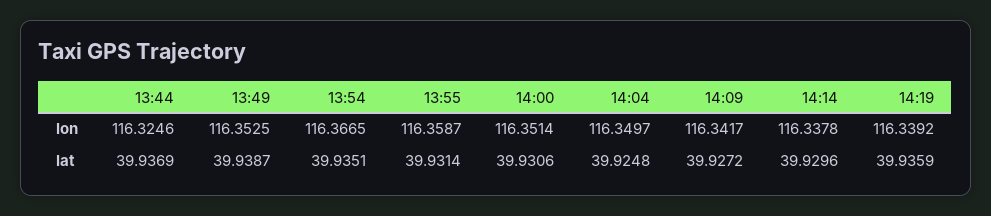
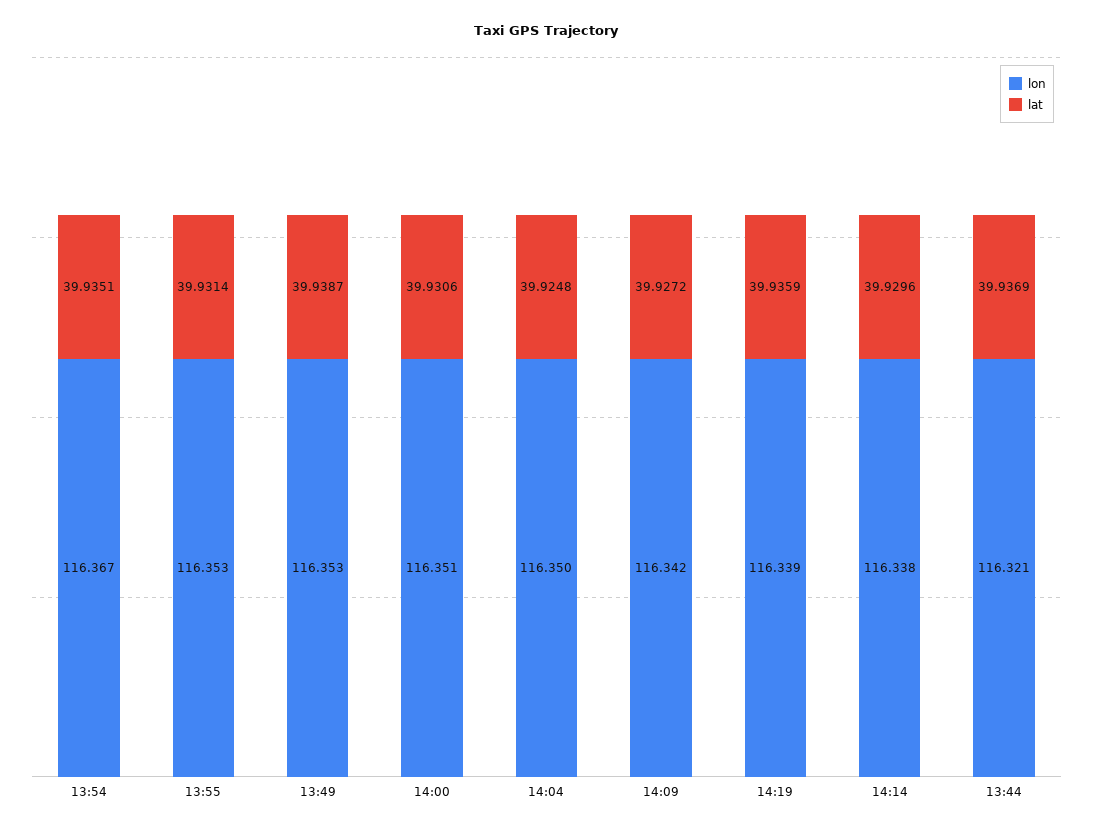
lon, 13:44: 116.3246 -> 116.321
lon, 13:55: 116.3587 -> 116.353

